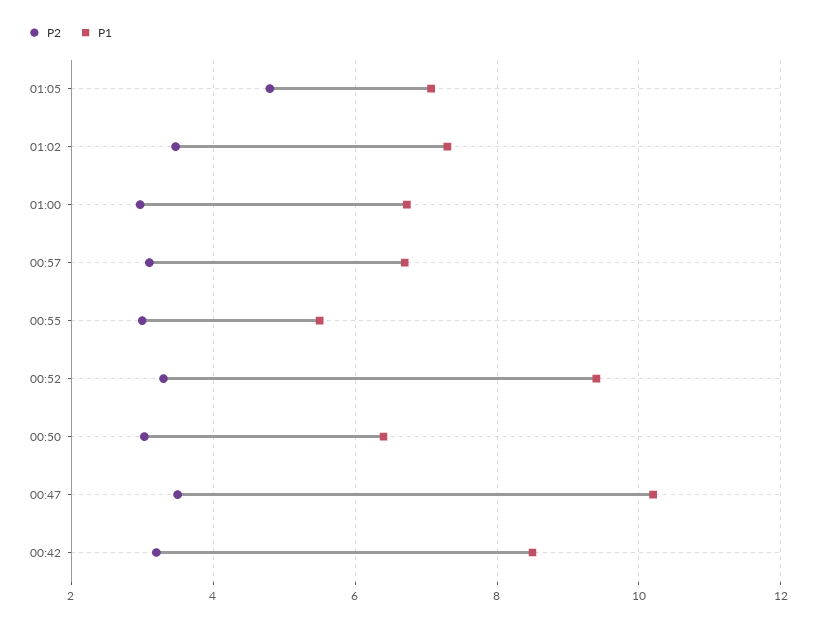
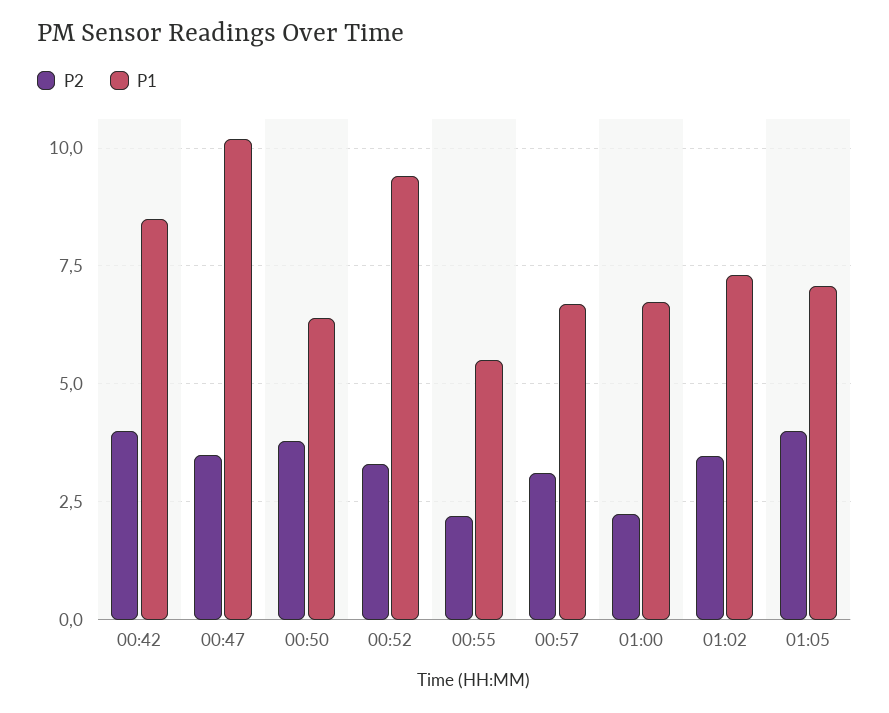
P2, 01:05: 4.8 -> 4
P2, 01:00: 3 -> 2.25
P2, 00:55: 3 -> 2.25
P2, 00:50: 3 -> 3.75
P2, 00:42: 3.2 -> 4

